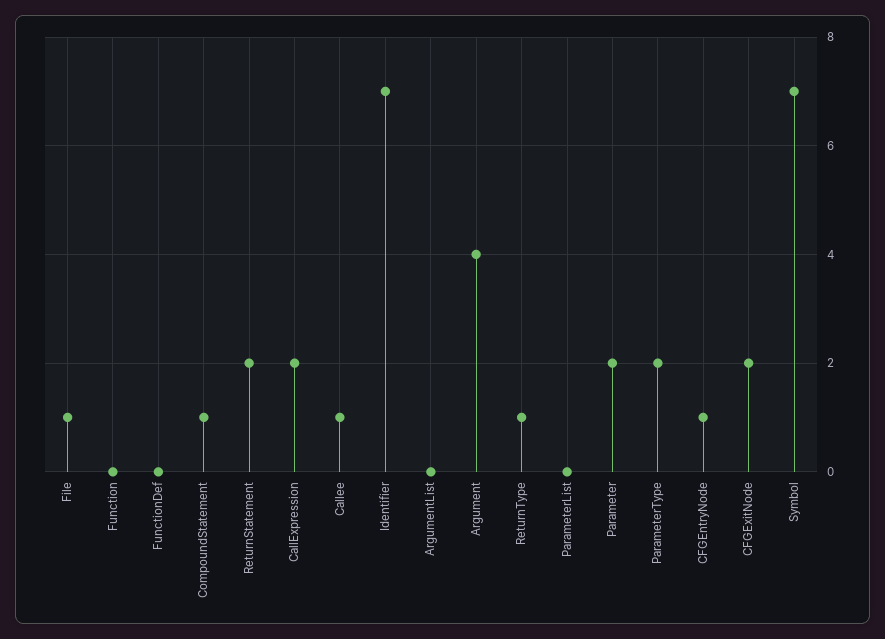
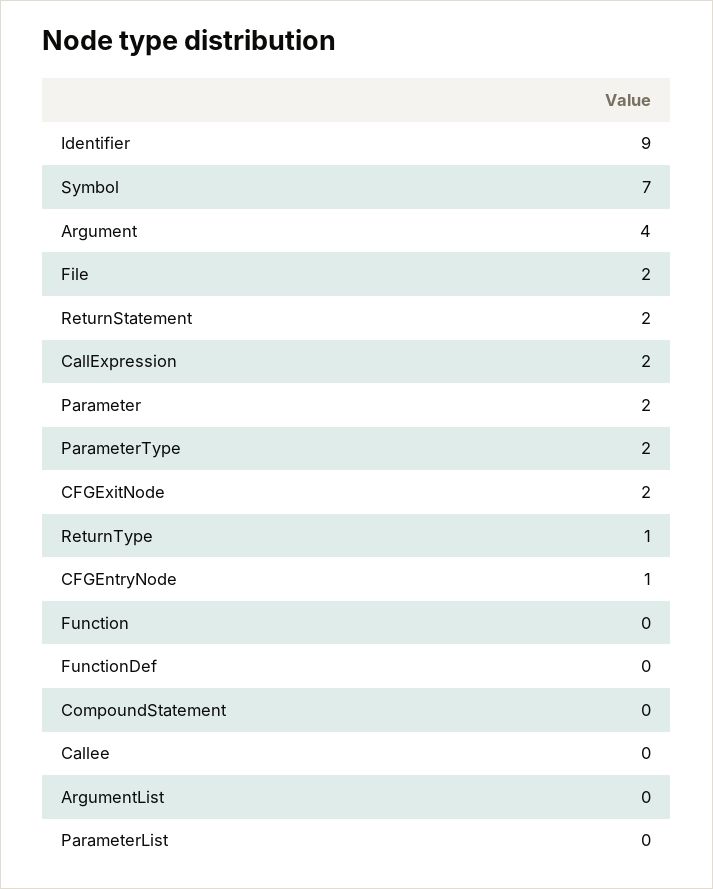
File: 1 -> 2
CompoundStatement: 1 -> 0
Callee: 1 -> 0
Identifier: 7 -> 9

